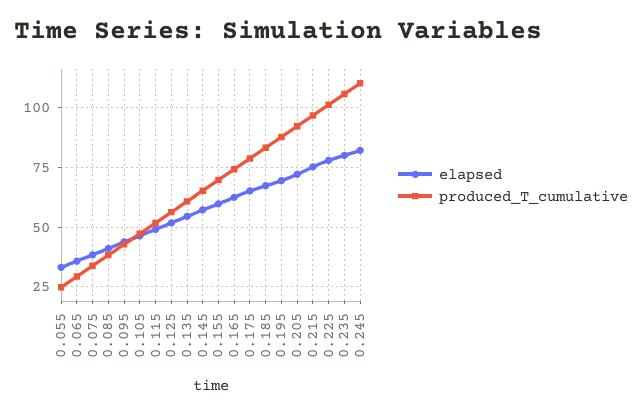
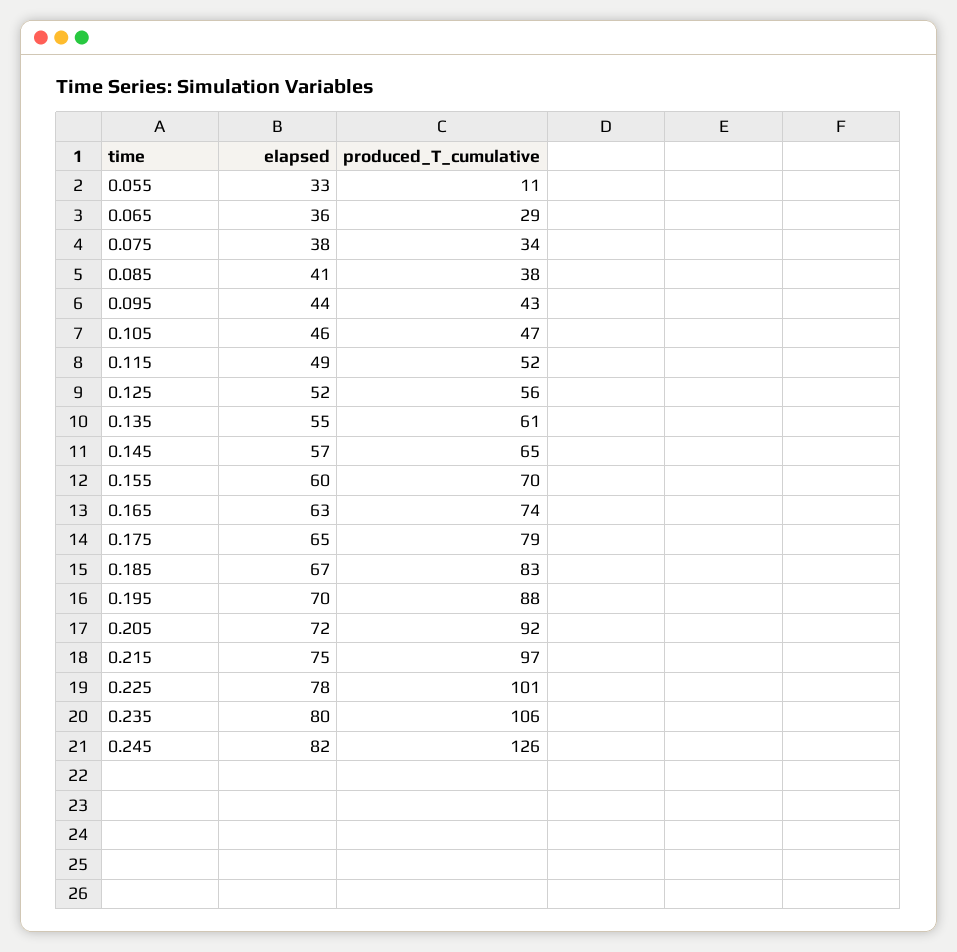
produced_T_cumulative, 0.055: 25 -> 11
produced_T_cumulative, 0.245: 110 -> 126

